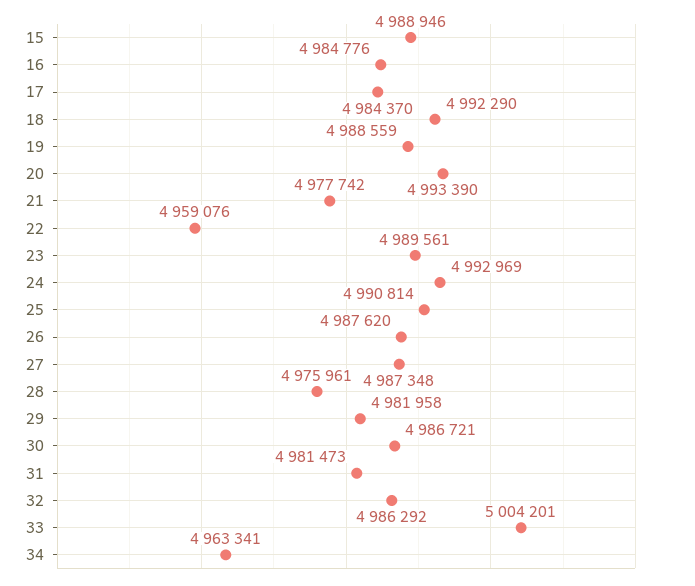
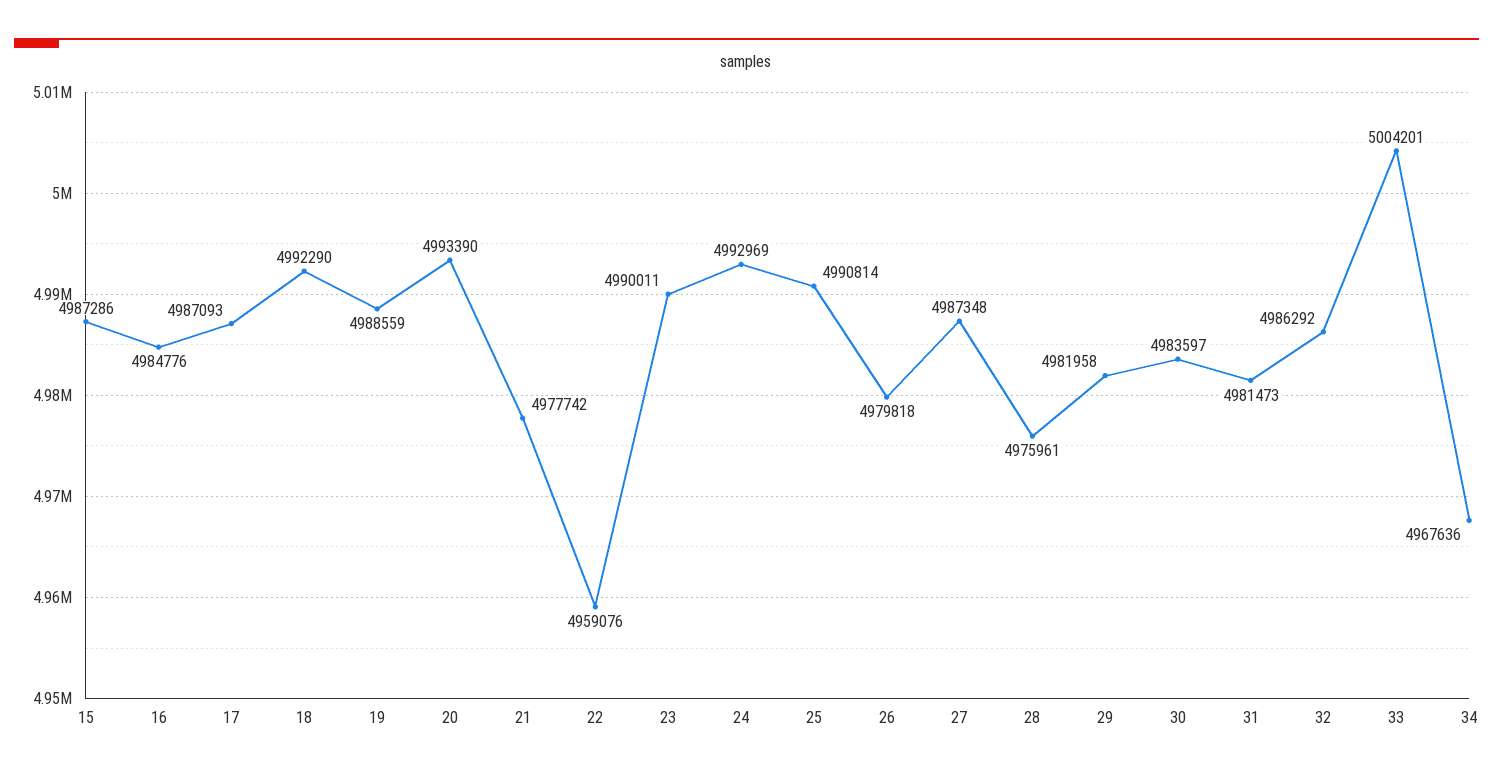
15: 4988946 -> 4987286
17: 4984370 -> 4987093
23: 4989561 -> 4990011
26: 4987620 -> 4979818
30: 4986721 -> 4983597
34: 4963341 -> 4967636

